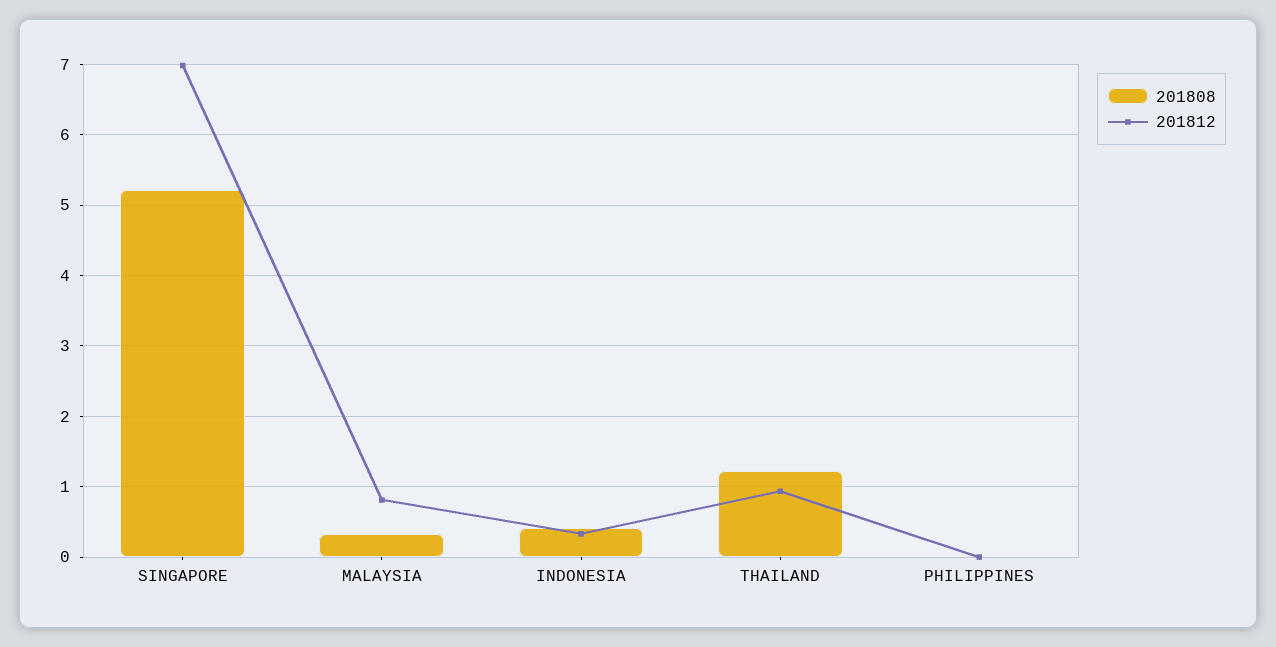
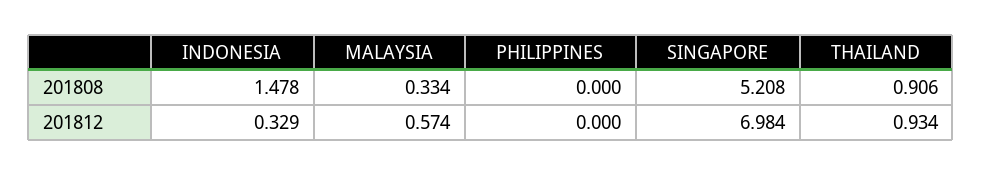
201812, MALAYSIA: 0.8 -> 0.574
201808, INDONESIA: 0.4 -> 1.478
201808, THAILAND: 1.2 -> 0.906

